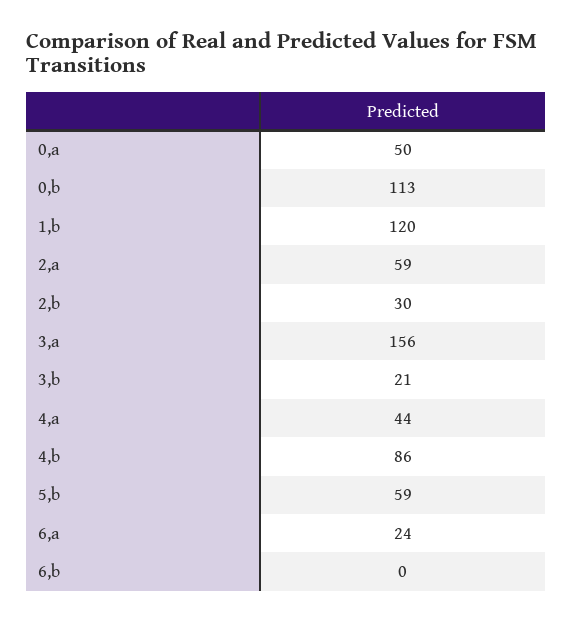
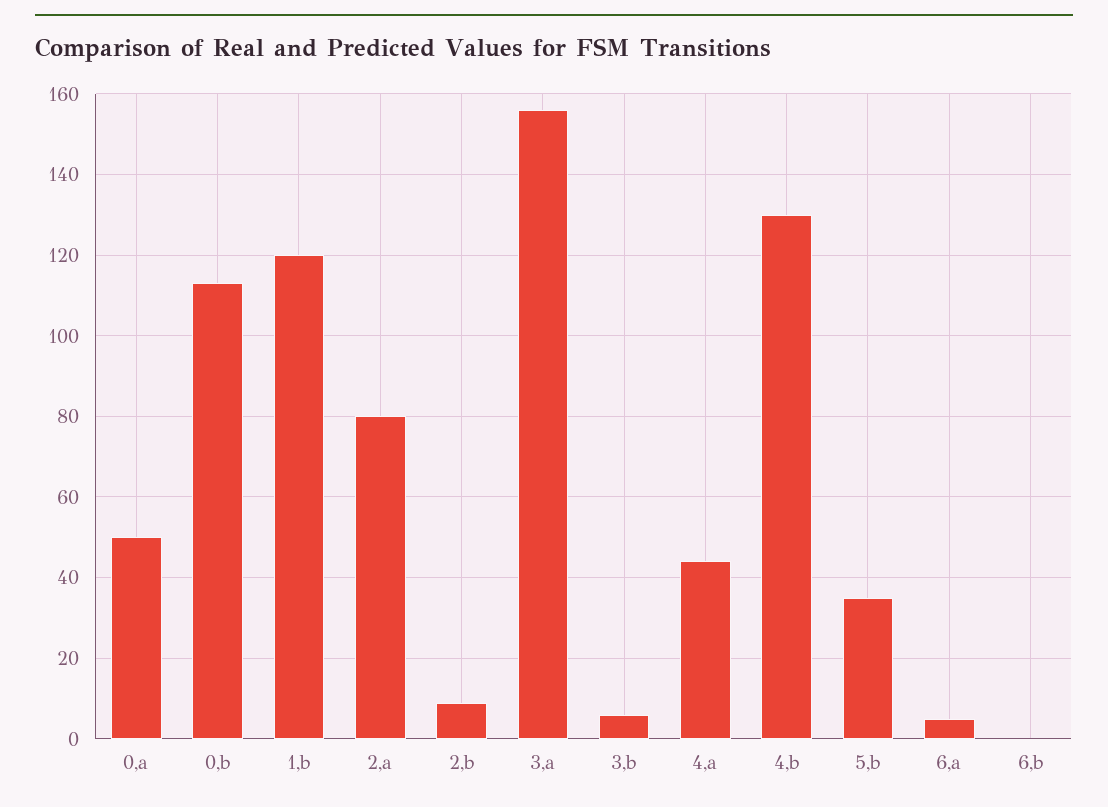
2,a: 59 -> 80
2,b: 30 -> 10
3,b: 21 -> 5
4,b: 86 -> 130
5,b: 59 -> 35
6,a: 24 -> 5

